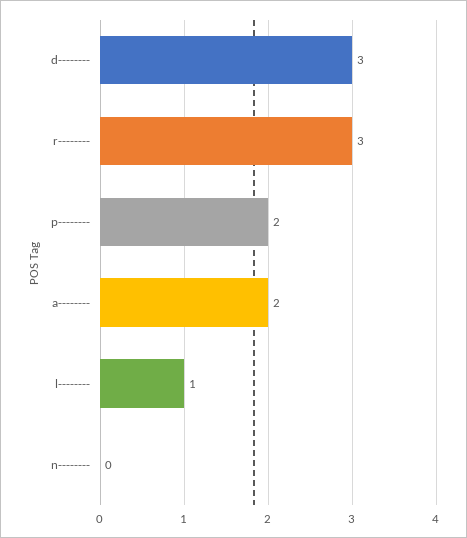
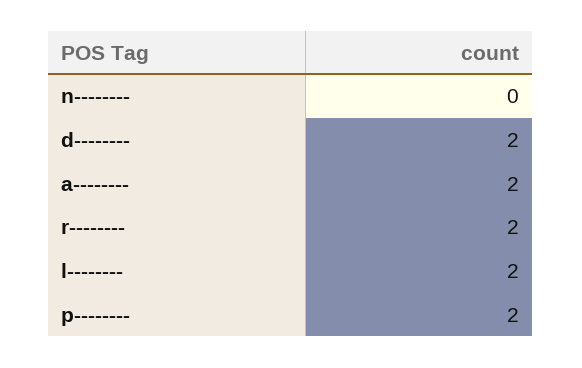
d--------: 3 -> 2
r--------: 3 -> 2
l--------: 1 -> 2

